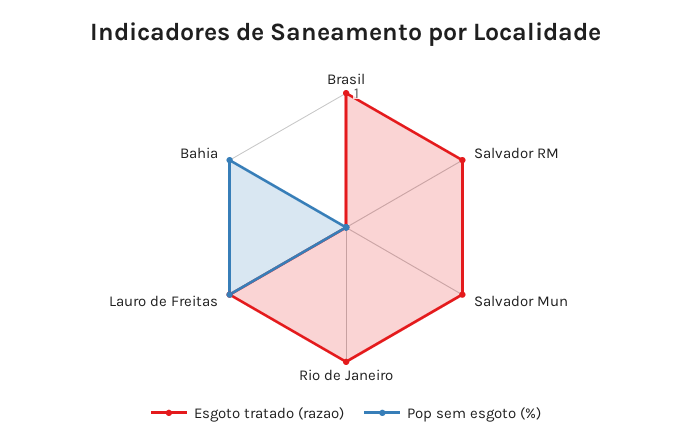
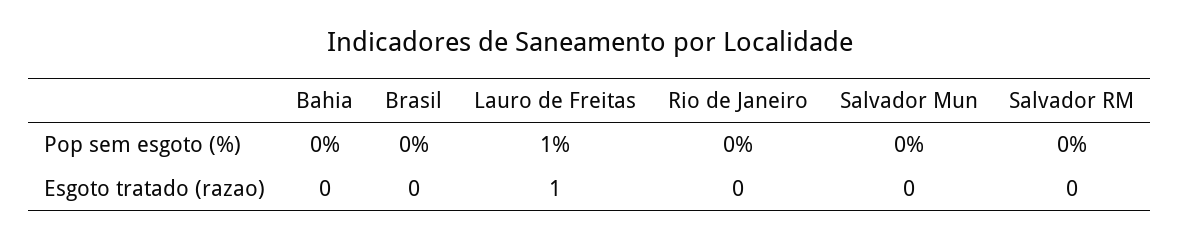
Esgoto tratado (razao), Brasil: 1 -> 0
Esgoto tratado (razao), Salvador RM: 1 -> 0
Esgoto tratado (razao), Salvador Mun: 1 -> 0
Esgoto tratado (razao), Rio de Janeiro: 1 -> 0
Pop sem esgoto (%), Bahia: 1 -> 0

